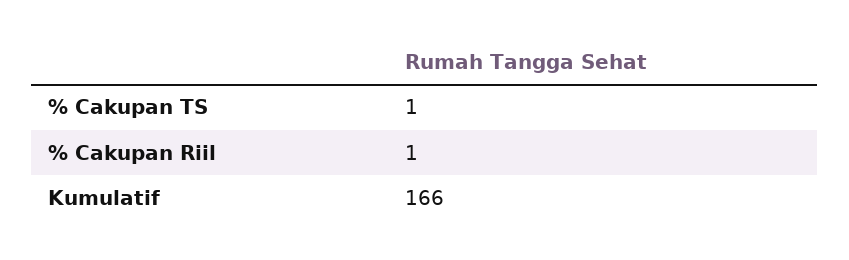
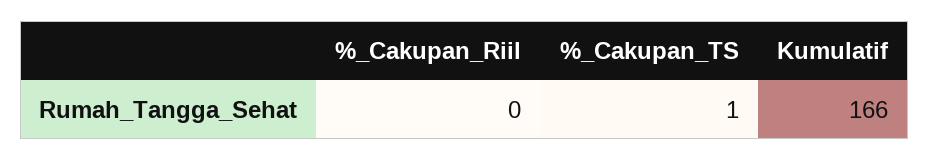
% Cakupan Riil: 1 -> 0

